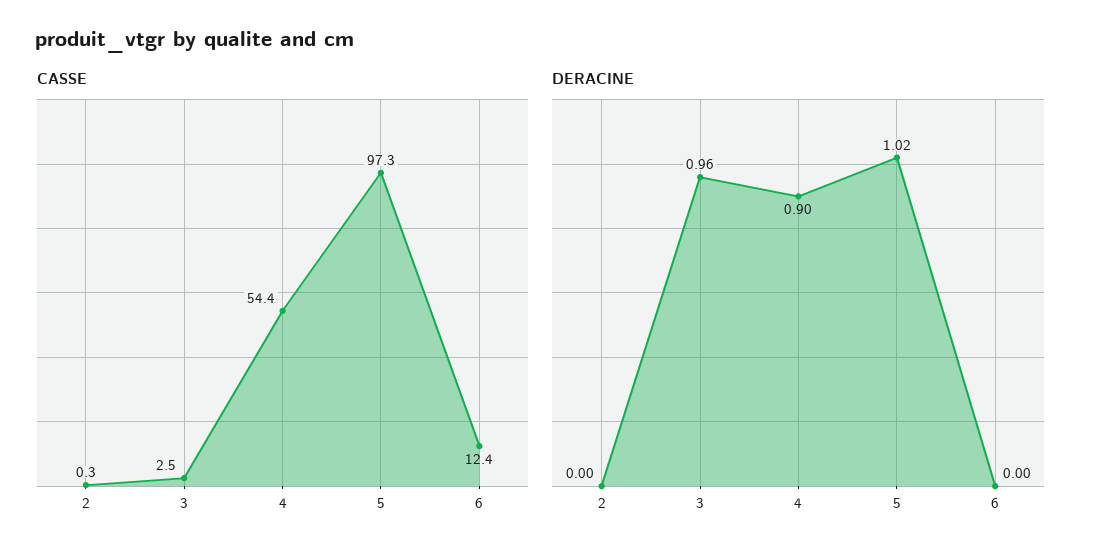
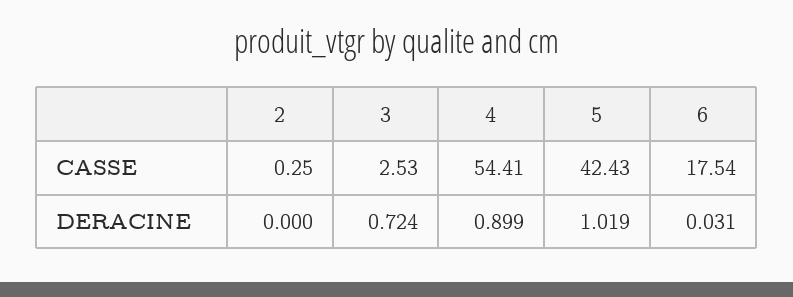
CASSE, 5: 97.3 -> 42.43
CASSE, 6: 12.4 -> 17.54
DERACINE, 3: 0.96 -> 0.724
DERACINE, 6: 0 -> 0.031

